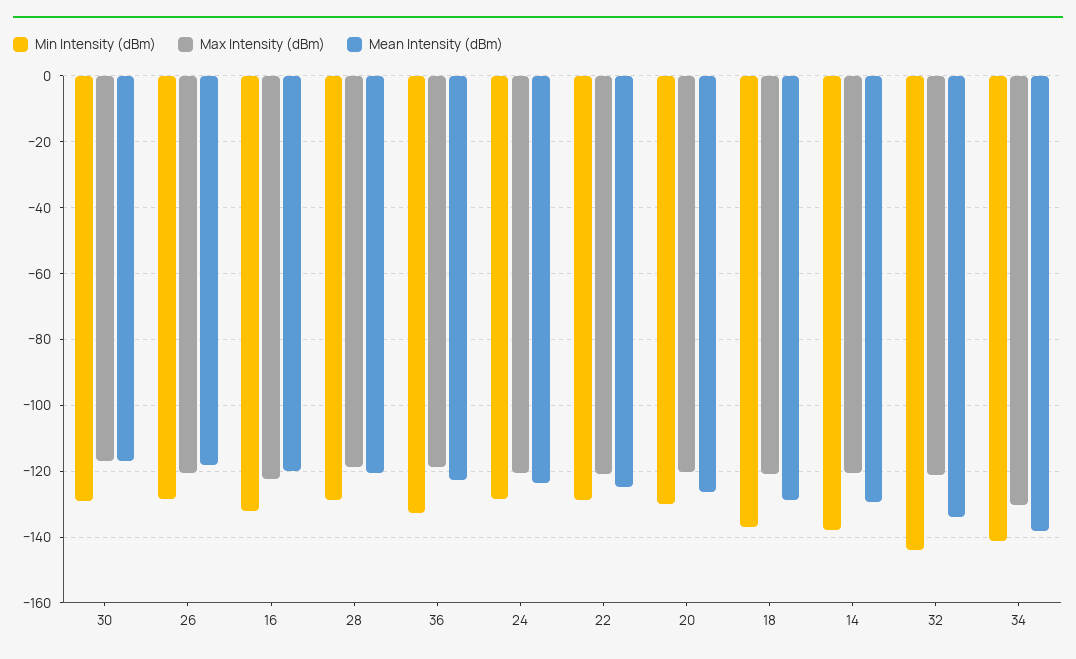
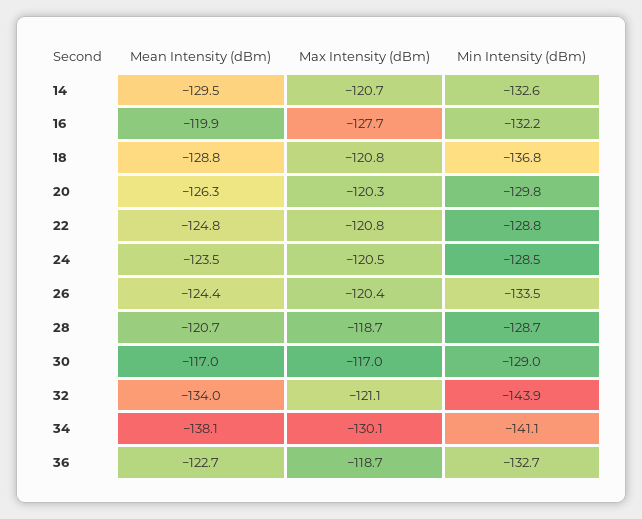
Min Intensity (dBm), 26: -128 -> -133.5
Mean Intensity (dBm), 26: -118 -> -124.4
Max Intensity (dBm), 16: -122 -> -127.7
Min Intensity (dBm), 14: -138 -> -132.6

